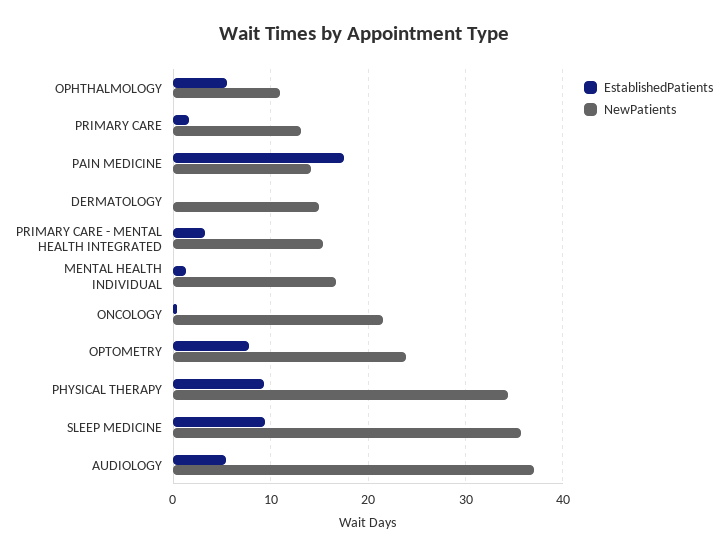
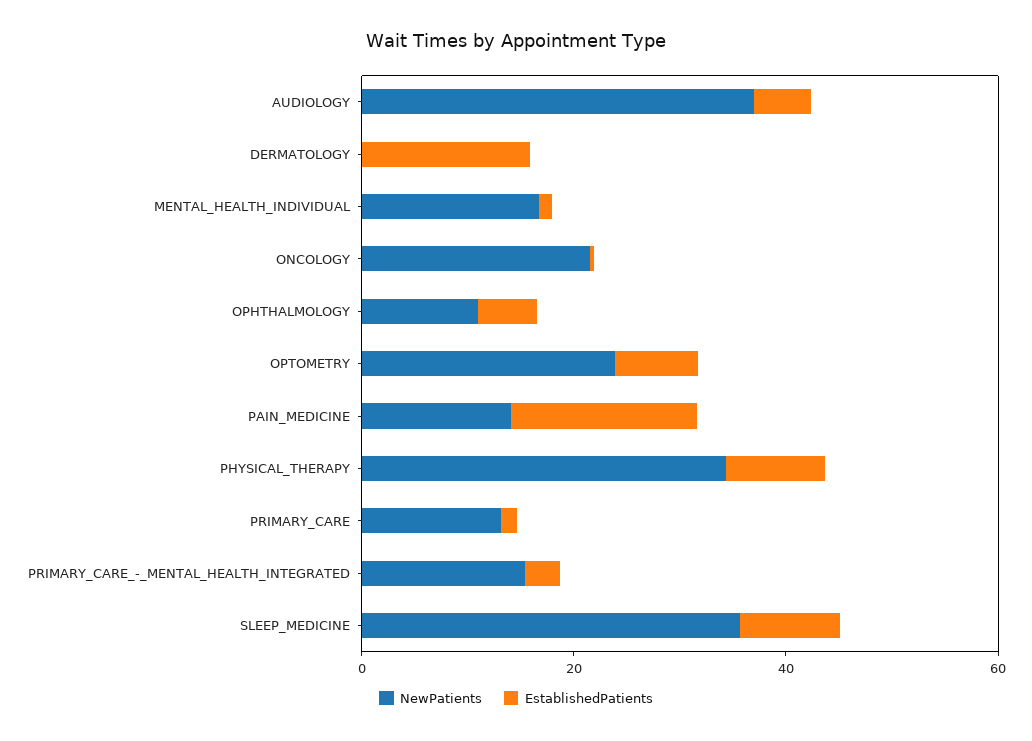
EstablishedPatients, DERMATOLOGY: 0 -> 15
NewPatients, DERMATOLOGY: 15 -> 0

